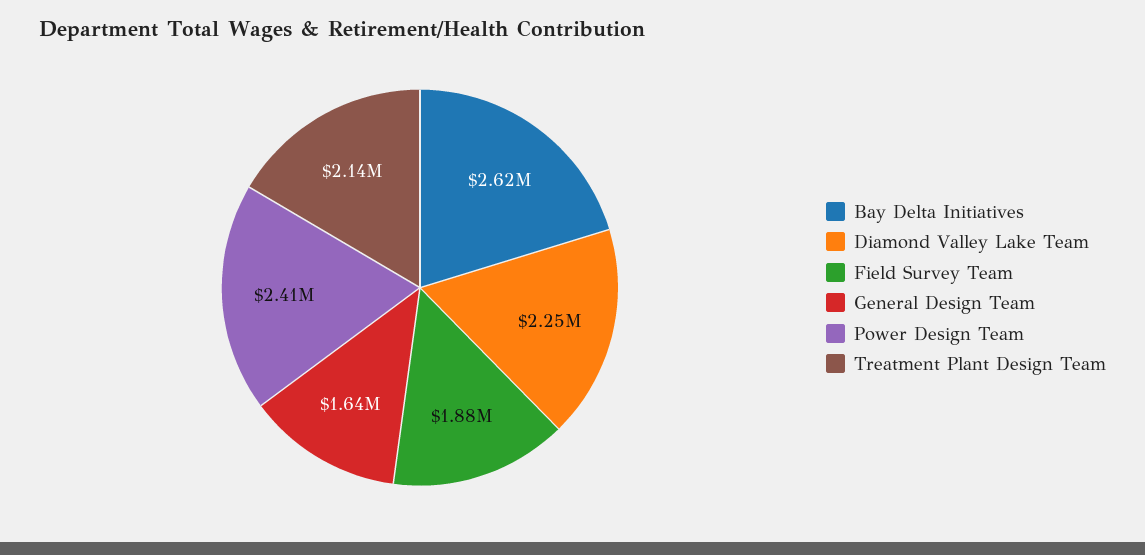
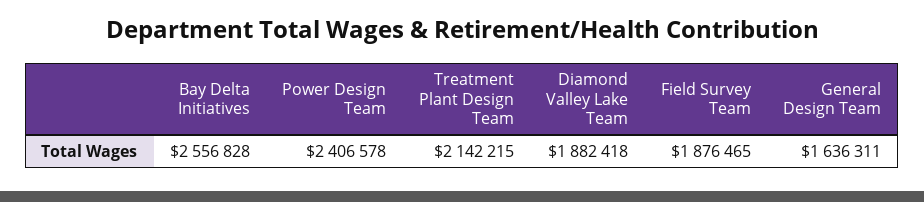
Bay Delta Initiatives: 2620000 -> 2556828
Diamond Valley Lake Team: 2250000 -> 1882418

